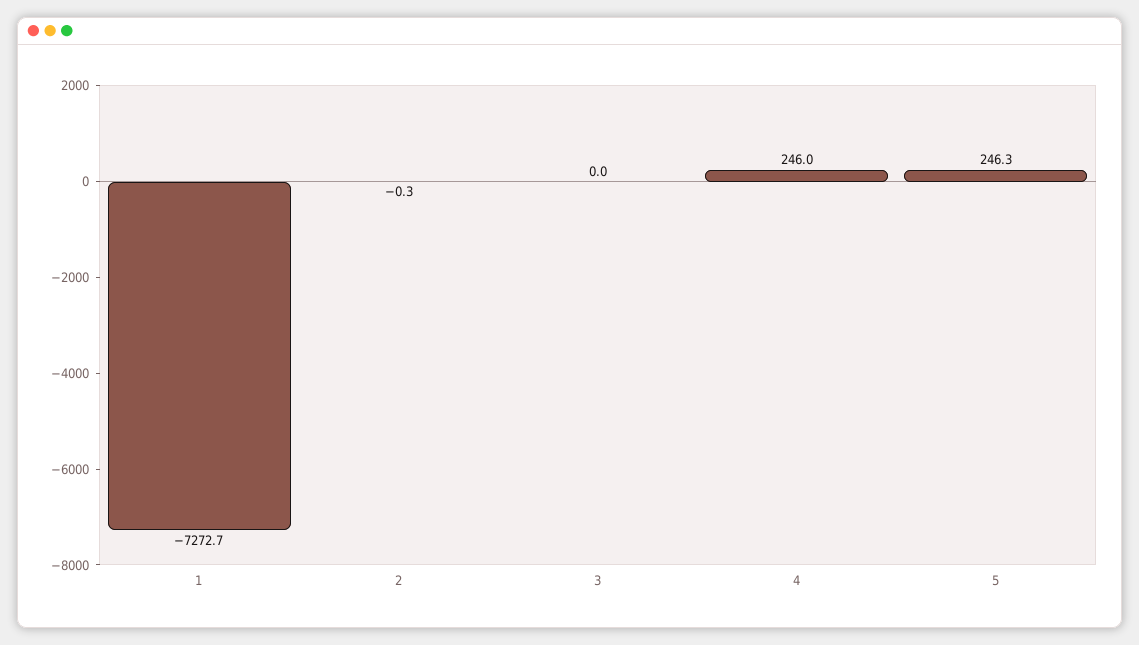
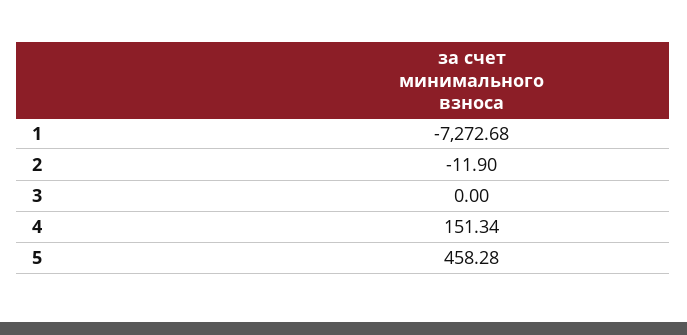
2: -0.3 -> -11.9
4: 246 -> 151.34
5: 246.3 -> 458.28

